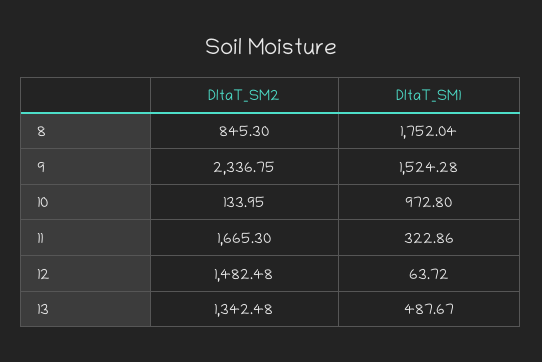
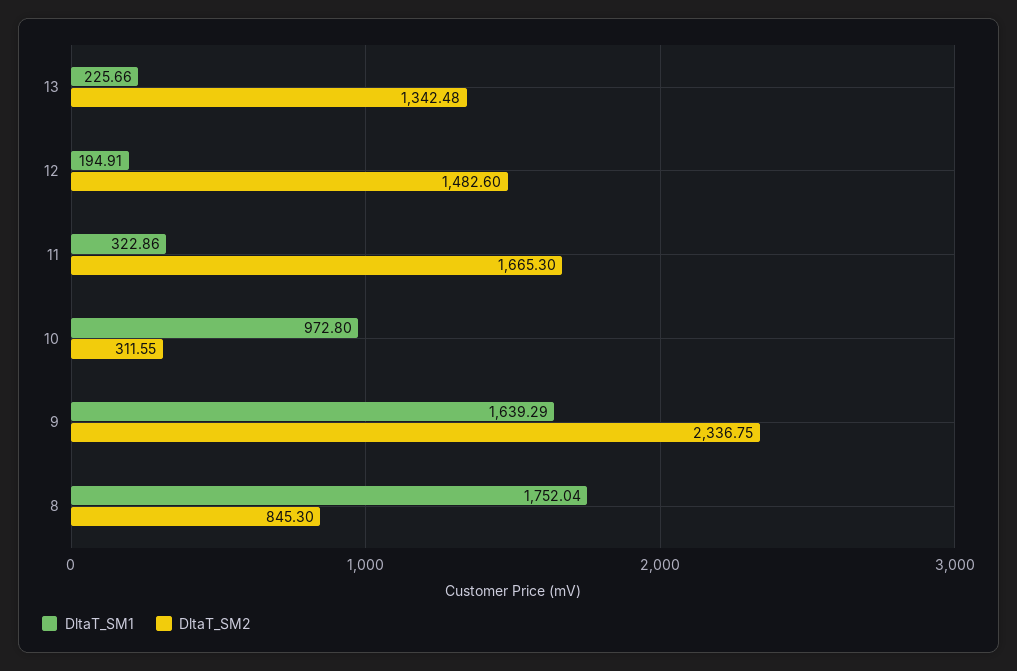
DltaT_SM1, 9: 1524.28 -> 1639.29
DltaT_SM2, 10: 133.95 -> 311.55
DltaT_SM2, 12: 1482.48 -> 1482.6
DltaT_SM1, 12: 63.72 -> 194.91
DltaT_SM1, 13: 487.67 -> 225.66

